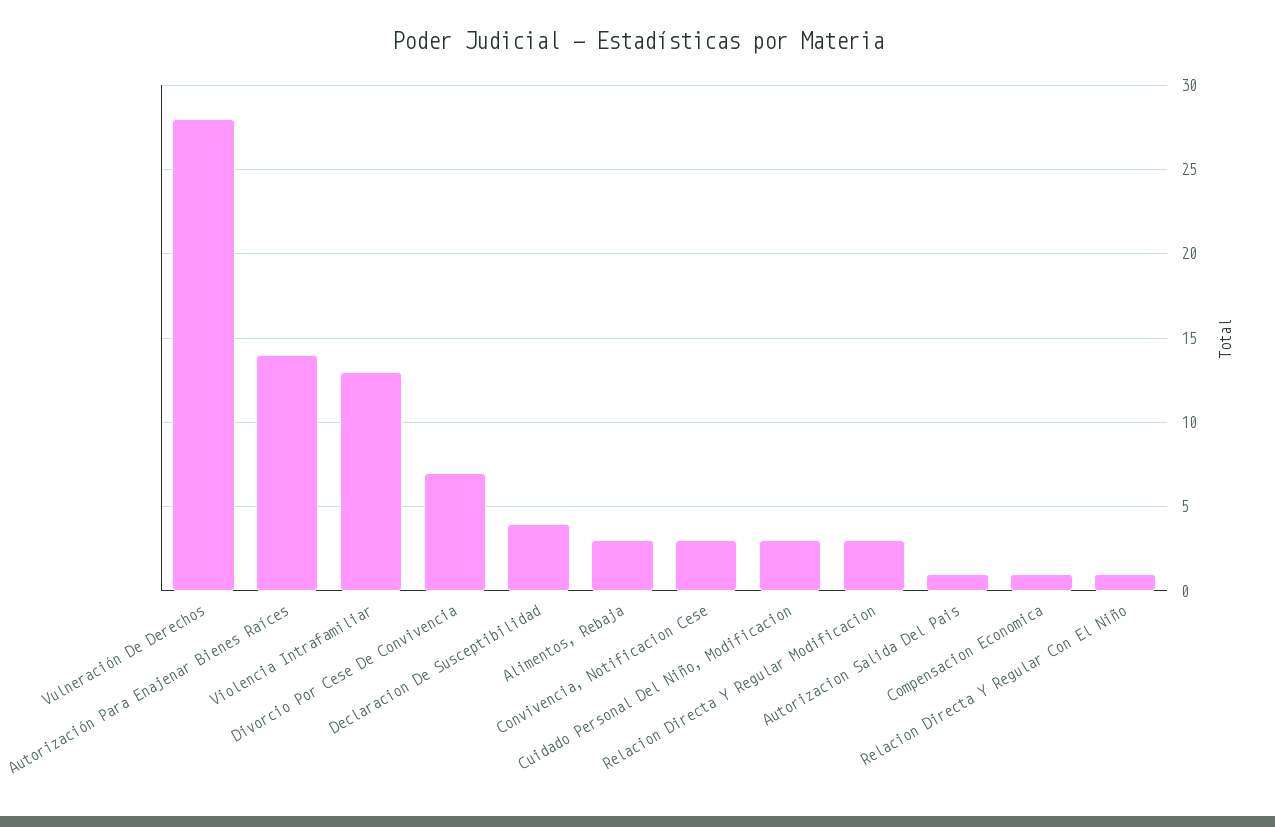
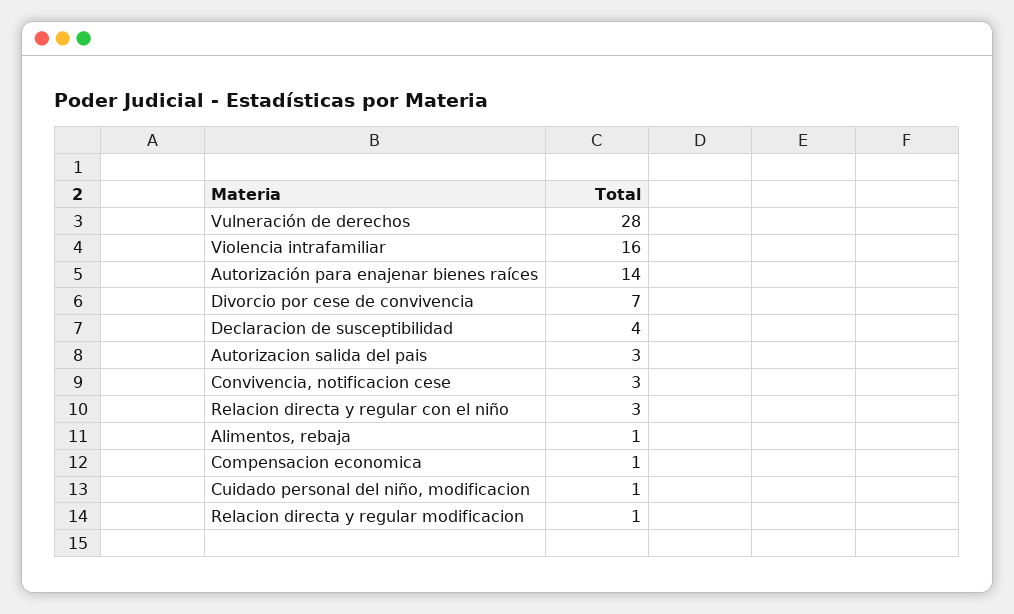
Violencia Intrafamiliar: 13 -> 16
Alimentos, Rebaja: 3 -> 1
Cuidado Personal Del Niño, Modificacion: 3 -> 1
Relacion Directa Y Regular Modificacion: 3 -> 1
Autorizacion Salida Del Pais: 1 -> 3
Relacion Directa Y Regular Con El Niño: 1 -> 3

